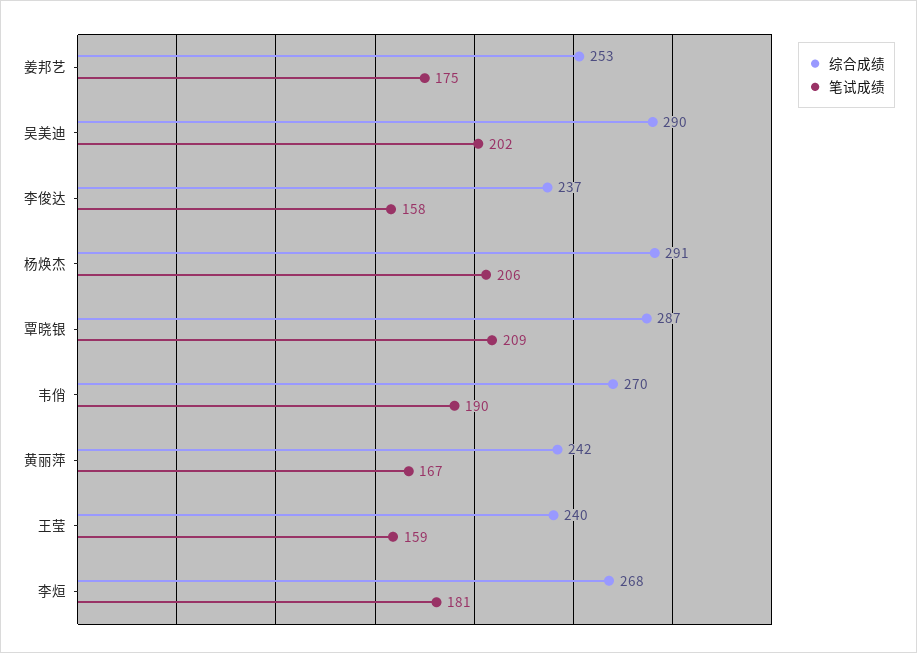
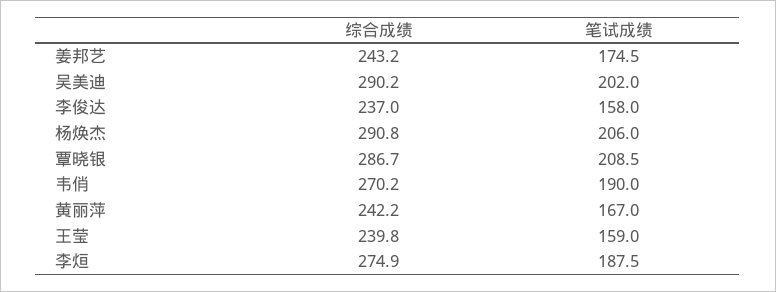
综合成绩, 姜邦艺: 253 -> 243.2
综合成绩, 李烜: 268 -> 274.9
笔试成绩, 李烜: 181 -> 187.5

